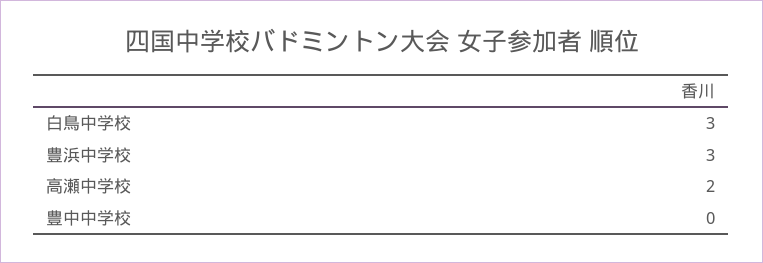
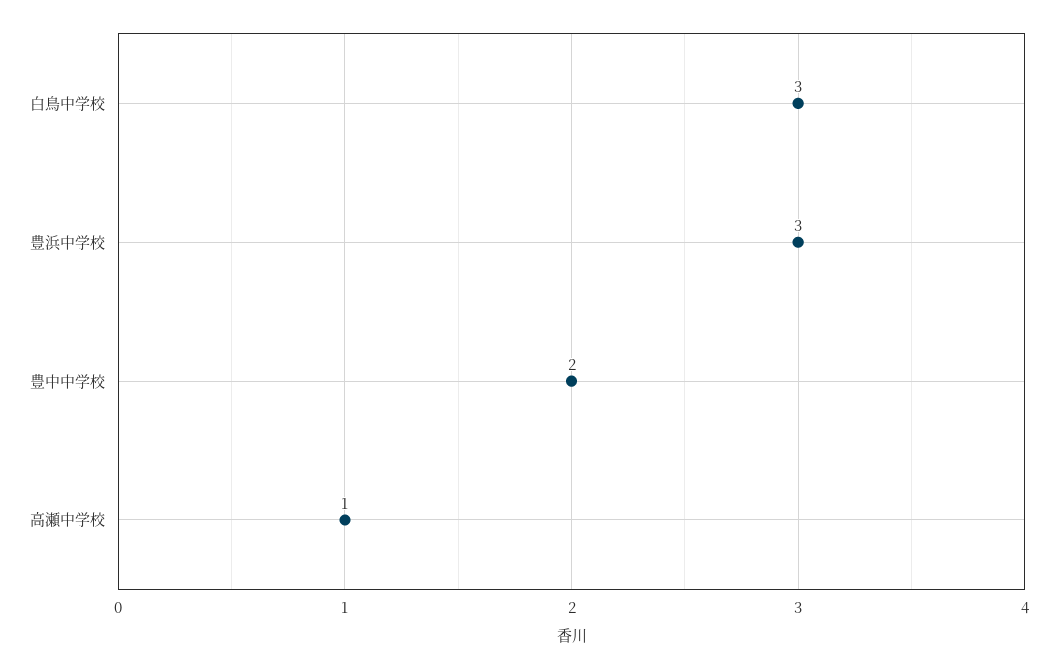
高瀬中学校: 2 -> 1
豊中中学校: 0 -> 2

